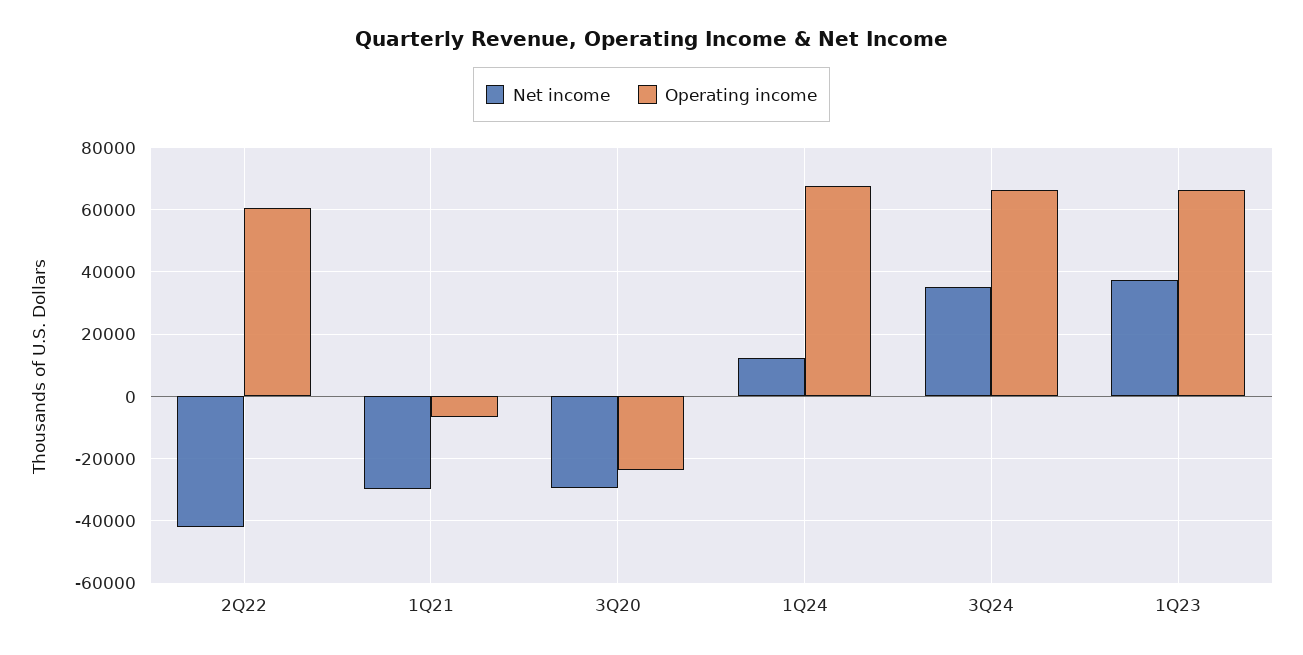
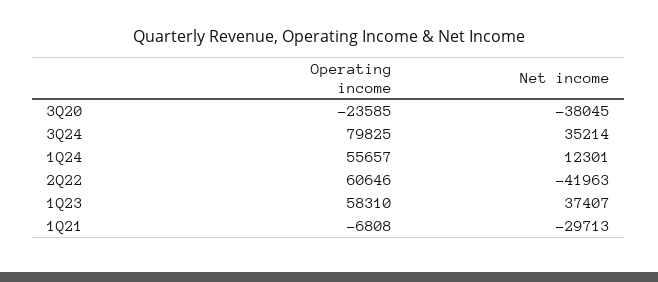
Net income, 3Q20: -30000 -> -38045
Operating income, 1Q24: 68000 -> 55657
Operating income, 3Q24: 66000 -> 79825
Operating income, 1Q23: 66000 -> 58310

